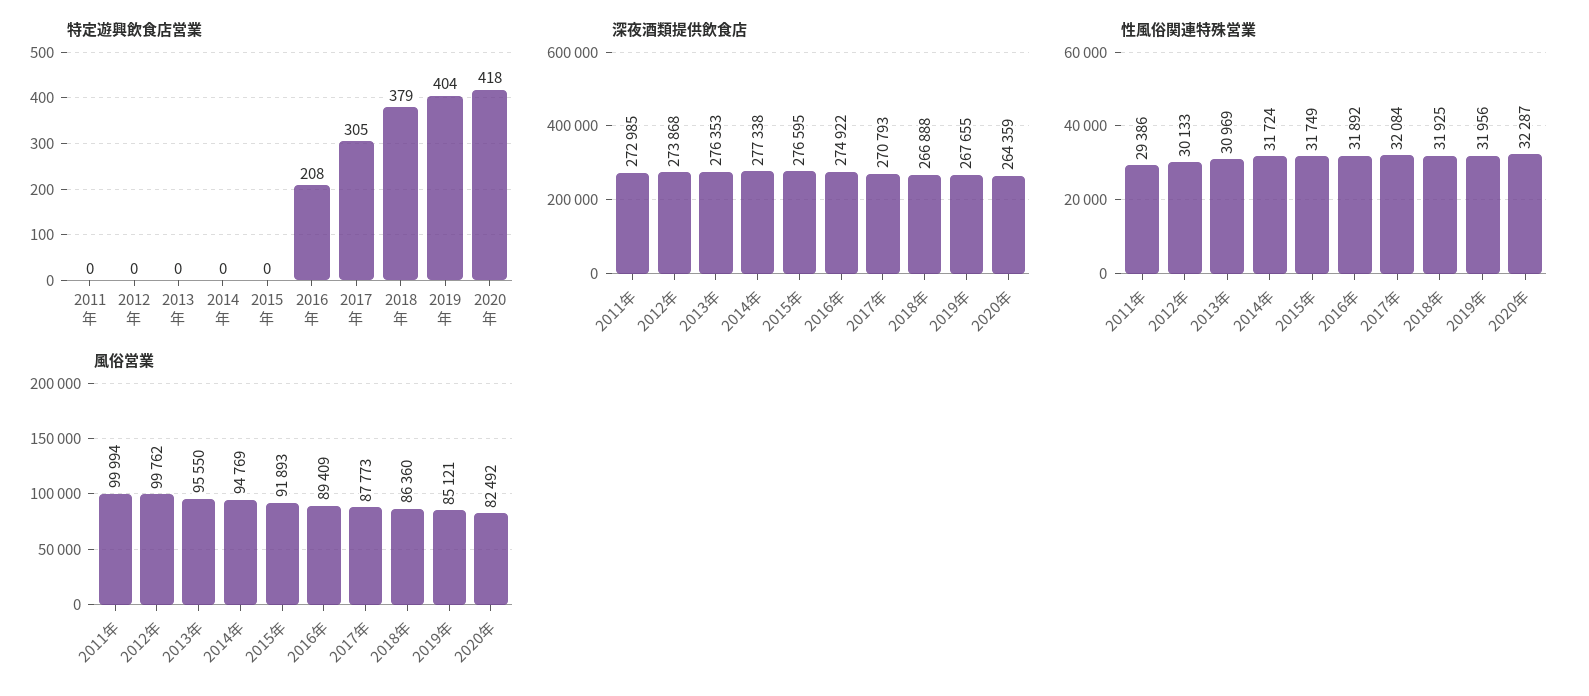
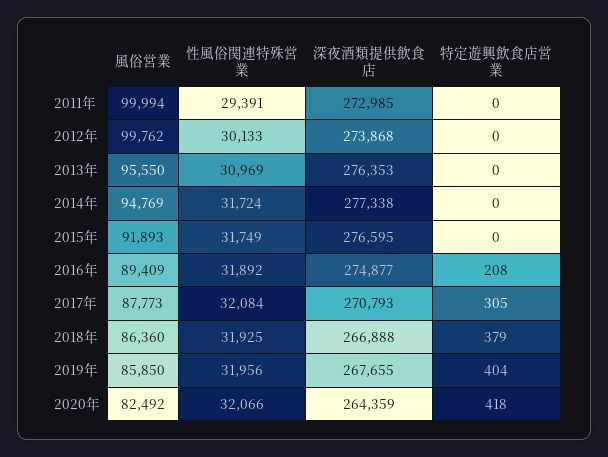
深夜酒類提供飲食店, 2016年: 274922 -> 274877
性風俗関連特殊営業, 2011年: 29386 -> 29391
性風俗関連特殊営業, 2020年: 32287 -> 32066
風俗営業, 2019年: 85121 -> 85850

